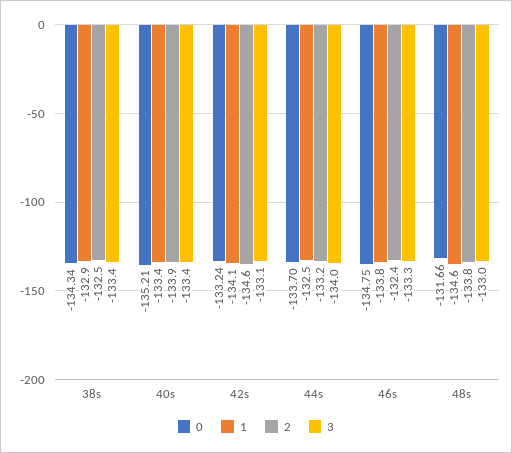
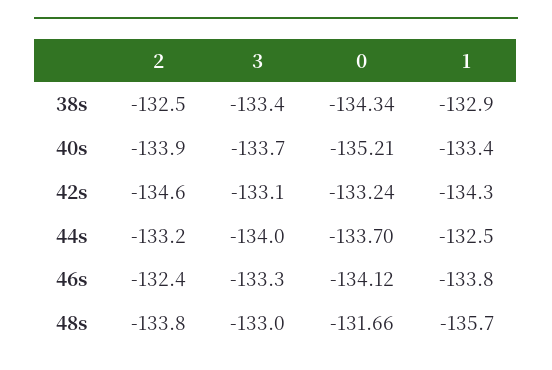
3, 40s: -133.4 -> -133.7
1, 42s: -134.1 -> -134.3
0, 46s: -134.75 -> -134.12
1, 48s: -134.6 -> -135.7

